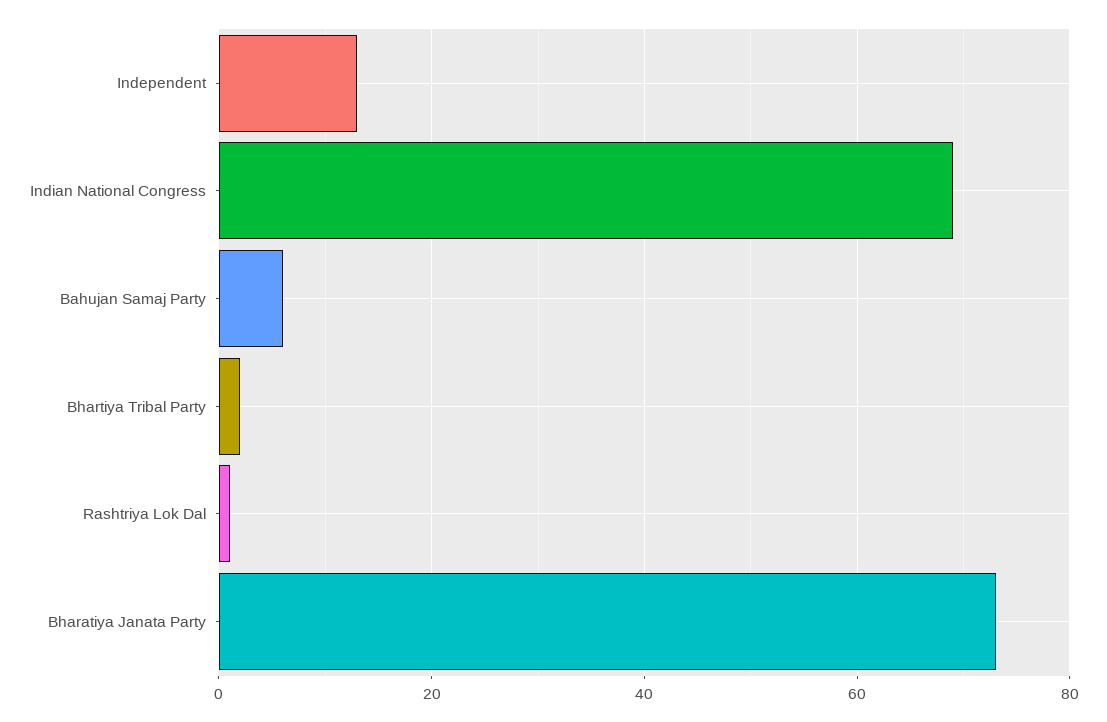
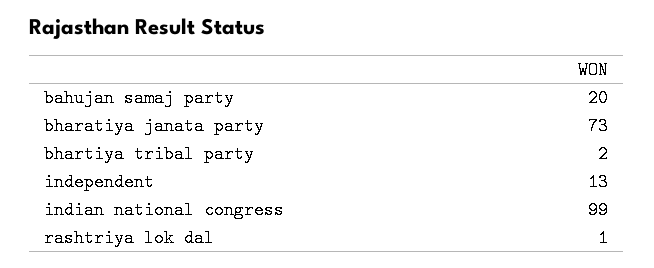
Indian National Congress: 70 -> 99
Bahujan Samaj Party: 5 -> 20

